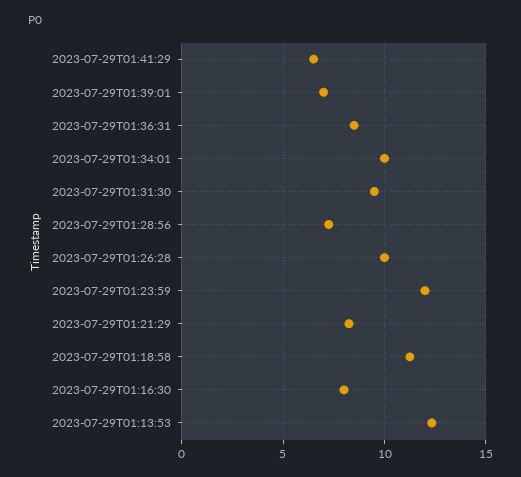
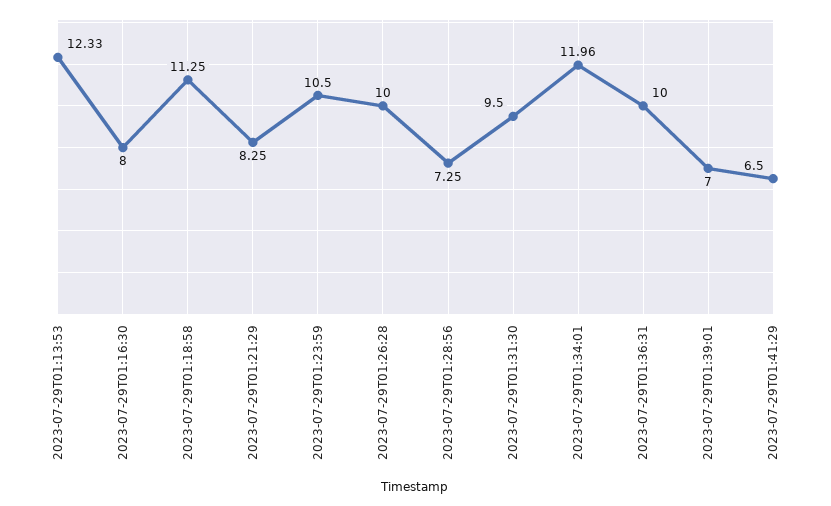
2023-07-29T01:36:31: 8.5 -> 10
2023-07-29T01:34:01: 10 -> 11.96
2023-07-29T01:23:59: 12 -> 10.5

